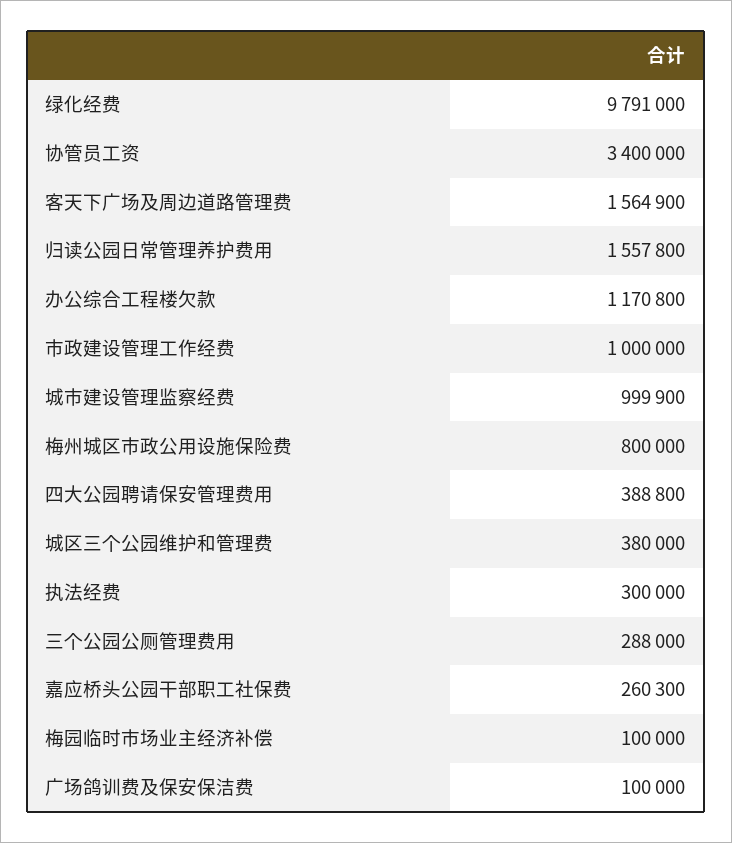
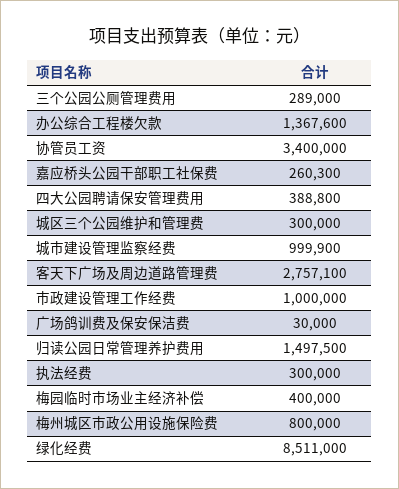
绿化经费: 9791000 -> 8511000
客天下广场及周边道路管理费: 1564900 -> 2757100
归读公园日常管理养护费用: 1557800 -> 1497500
办公综合工程楼欠款: 1170800 -> 1367600
城区三个公园维护和管理费: 380000 -> 300000
三个公园公厕管理费用: 288000 -> 289000
梅园临时市场业主经济补偿: 100000 -> 400000
广场鸽训费及保安保洁费: 100000 -> 30000

